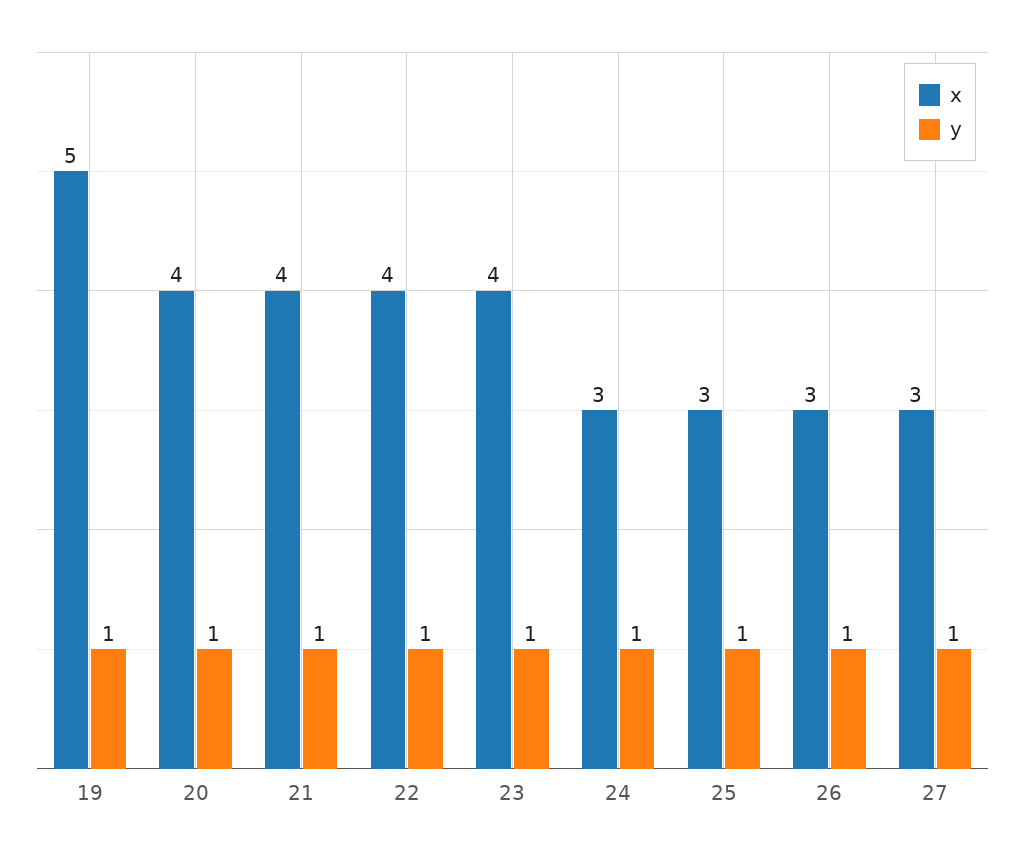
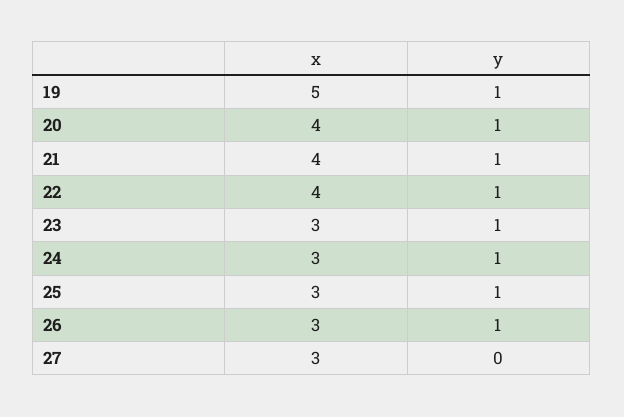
x, 23: 4 -> 3
y, 27: 1 -> 0

